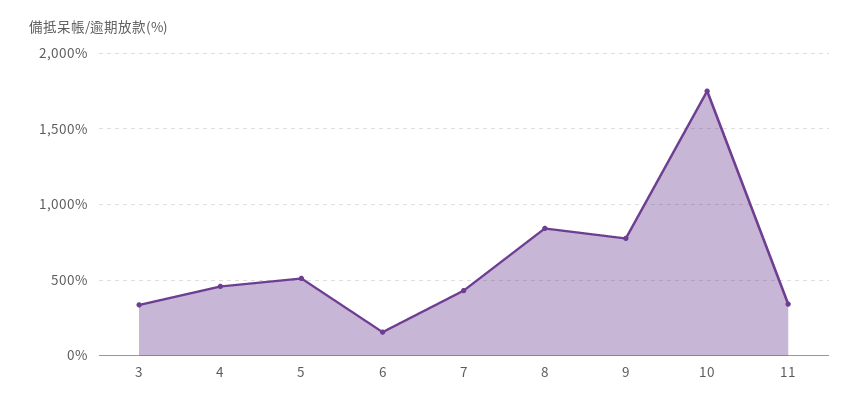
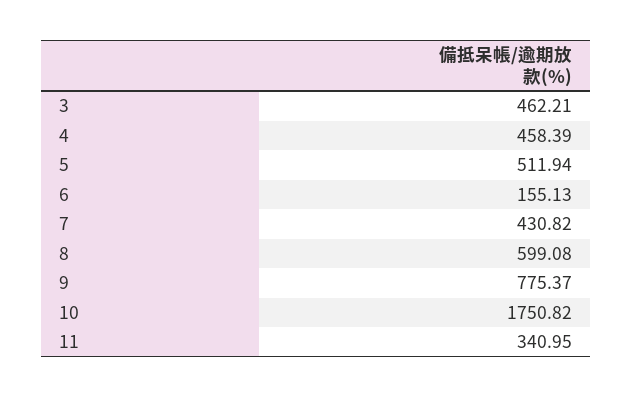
3: 350 -> 462.21
8: 850 -> 599.08

